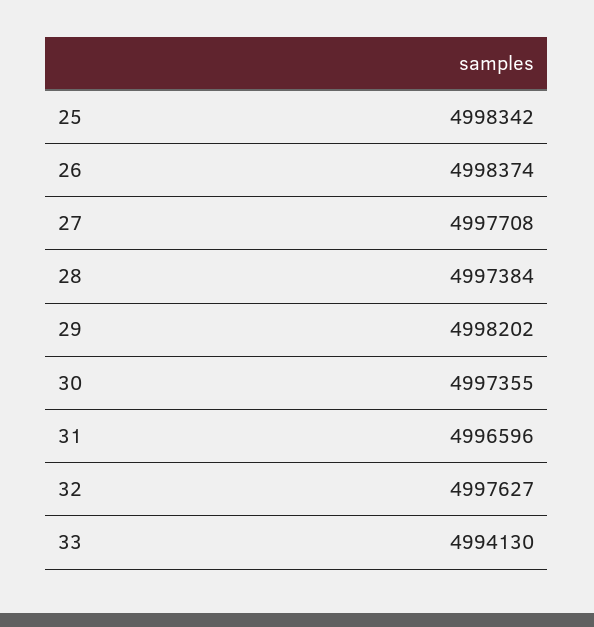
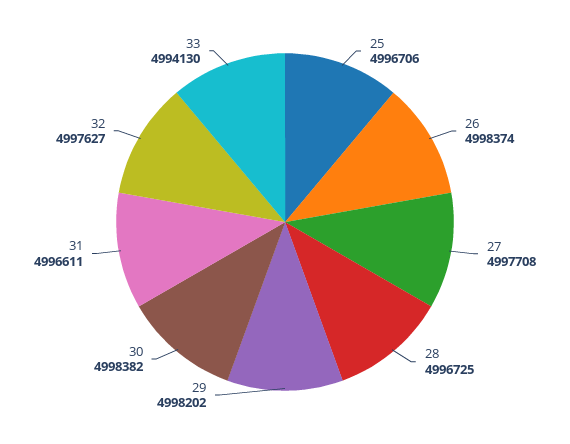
25: 4998342 -> 4996706
28: 4997384 -> 4996725
30: 4997355 -> 4998382
31: 4996596 -> 4996611

